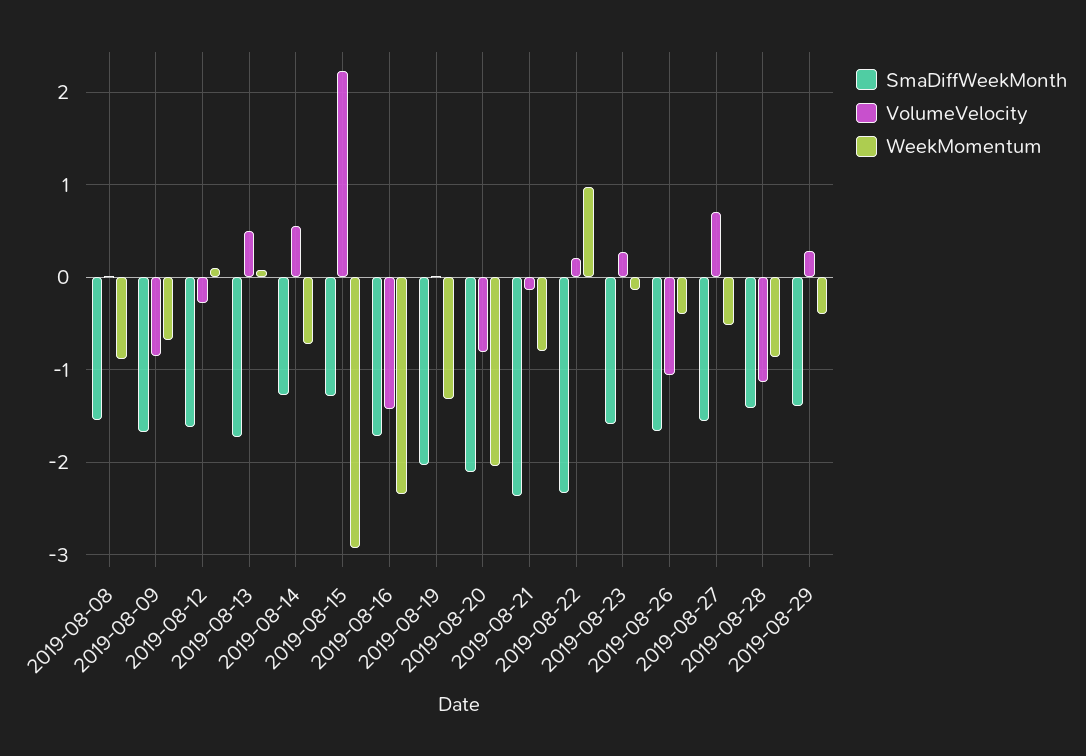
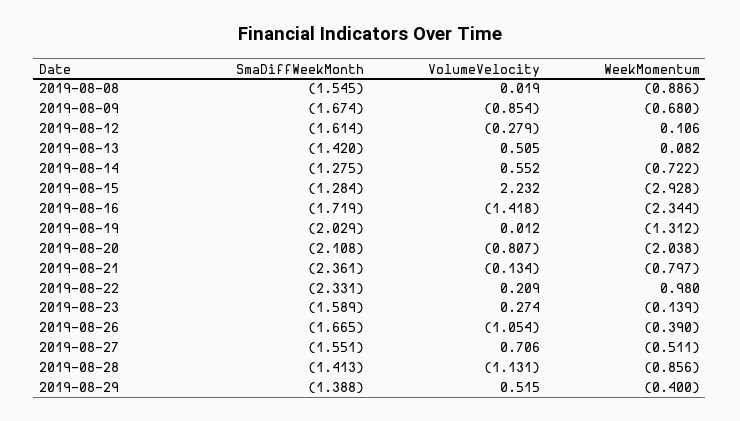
SmaDiffWeekMonth, 2019-08-13: -1.7 -> -1.42
VolumeVelocity, 2019-08-29: 0.3 -> 0.515

